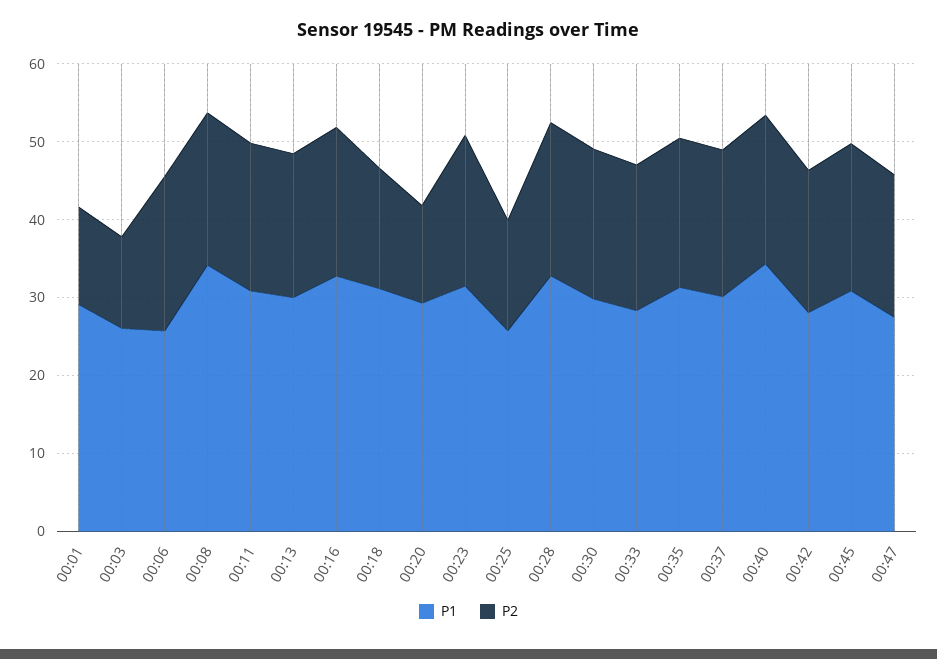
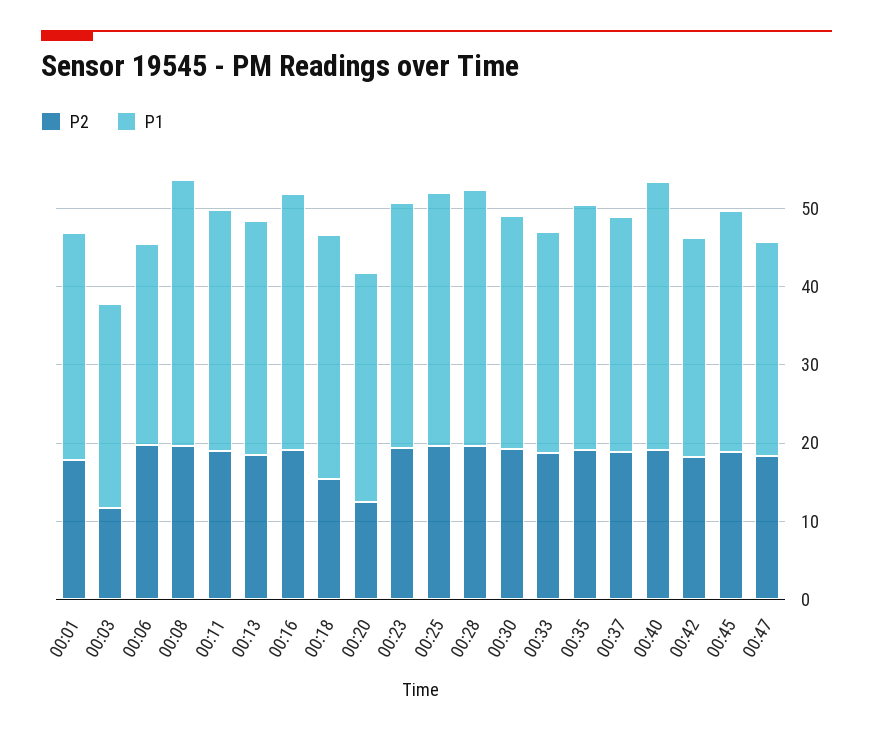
P2, 00:01: 12 -> 18
P1, 00:25: 26 -> 32
P2, 00:25: 14 -> 20

